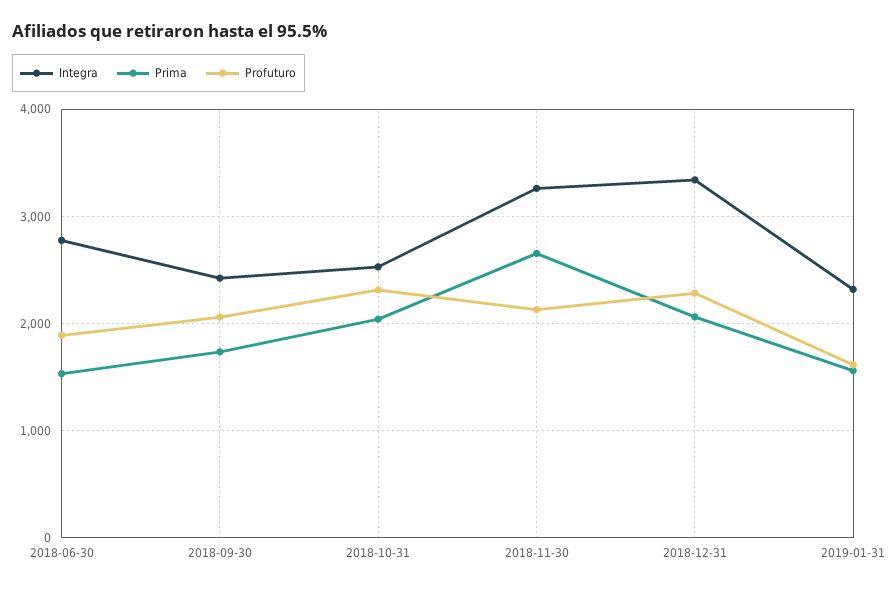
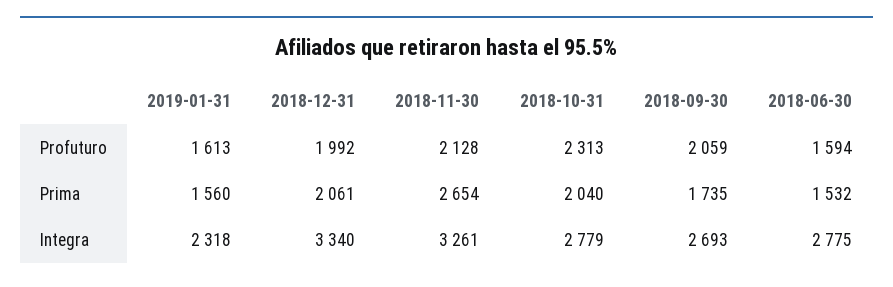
Profuturo, 2018-06-30: 1900 -> 1594
Integra, 2018-09-30: 2400 -> 2693
Integra, 2018-10-31: 2500 -> 2779
Profuturo, 2018-12-31: 2300 -> 1992

